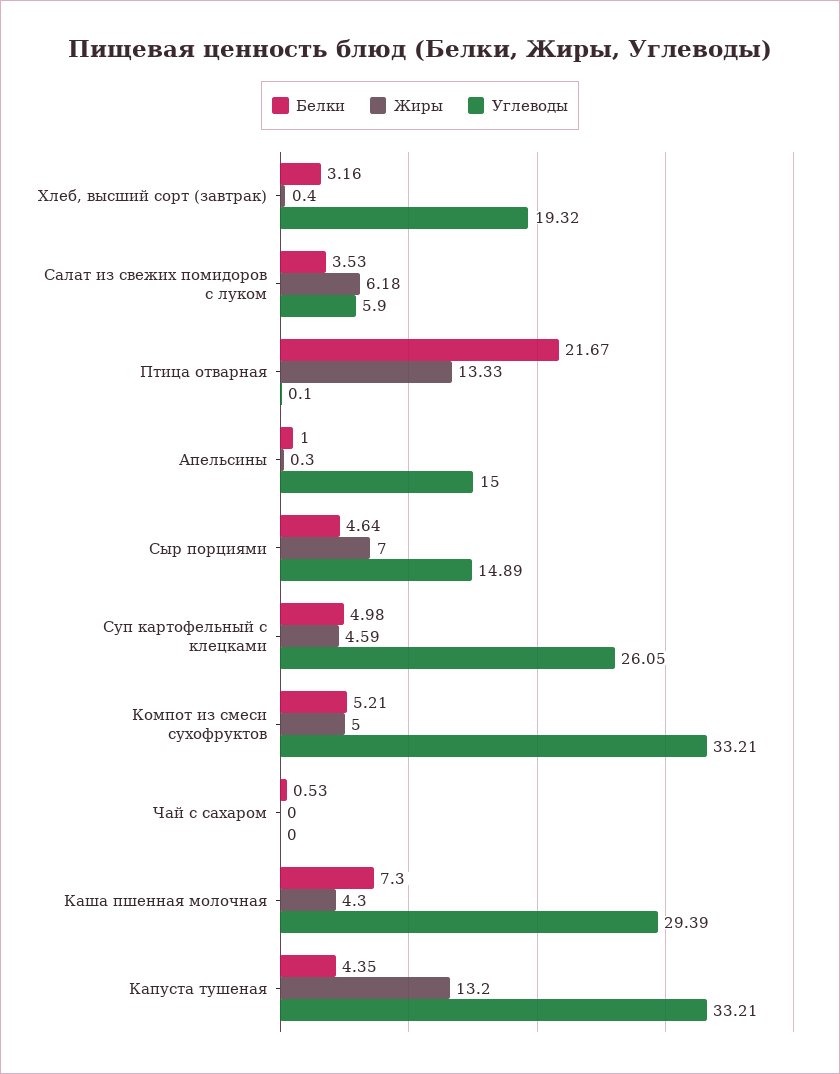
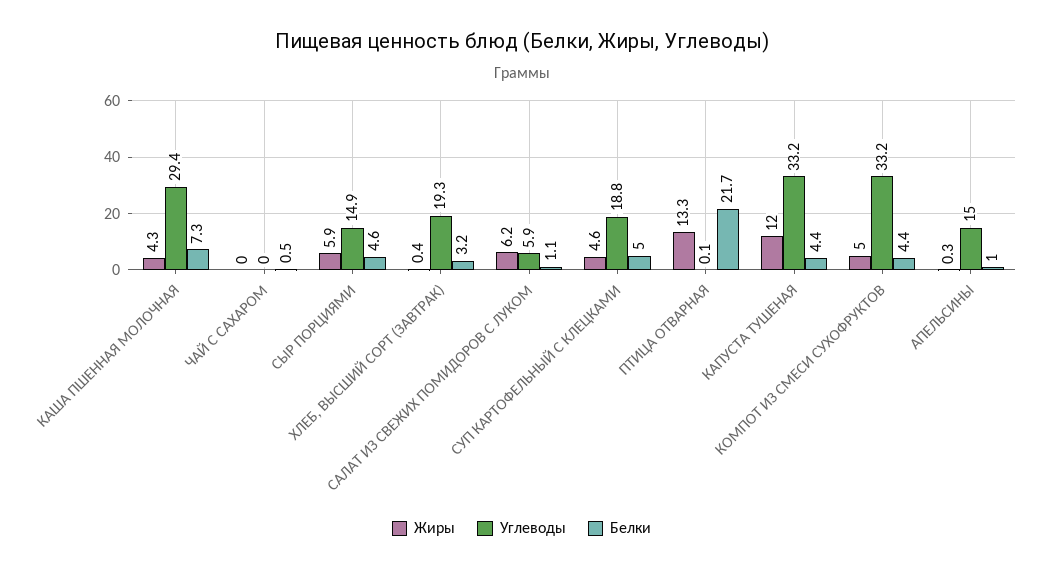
Белки, Салат из свежих помидоров с луком: 3.53 -> 1.1
Жиры, Сыр порциями: 7 -> 5.9
Углеводы, Суп картофельный с клецками: 26.05 -> 18.8
Белки, Компот из смеси сухофруктов: 5.21 -> 4.4
Жиры, Капуста тушеная: 13.2 -> 12

